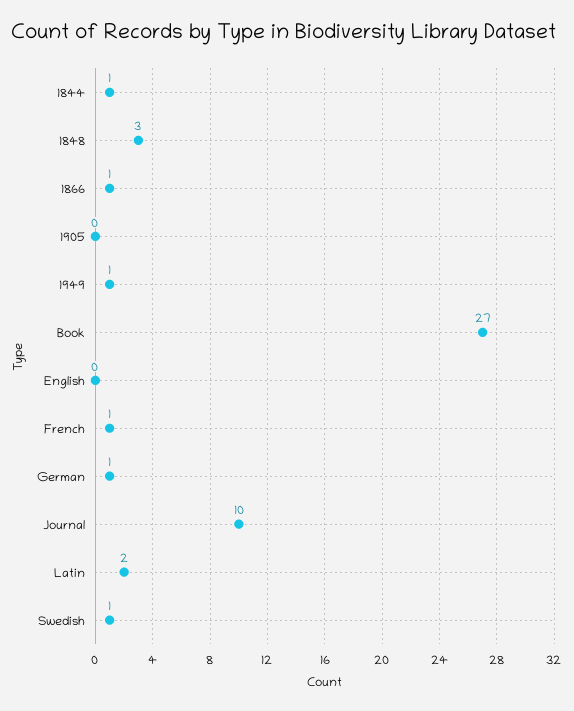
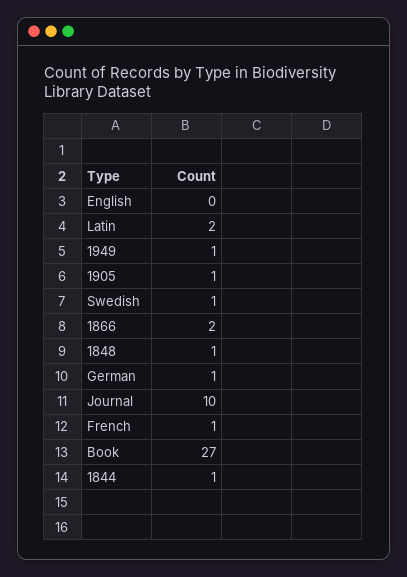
1848: 3 -> 1
1866: 1 -> 2
1905: 0 -> 1

